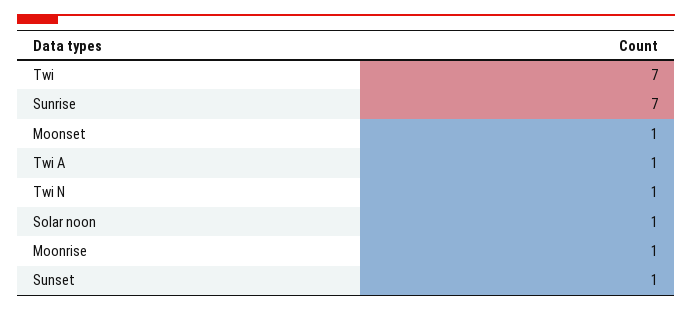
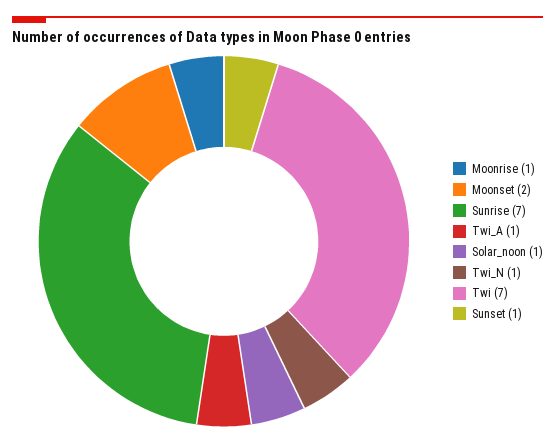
Moonset: 1 -> 2

